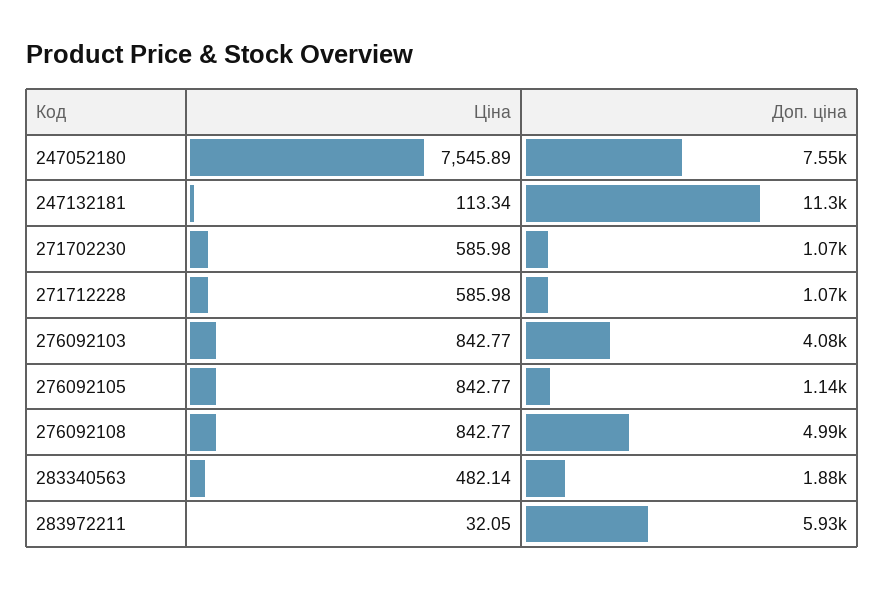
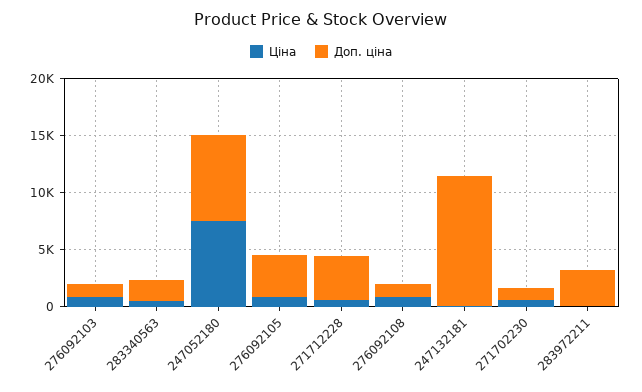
Доп. ціна, 271712228: 1070 -> 4000
Доп. ціна, 276092103: 4080 -> 1000
Доп. ціна, 276092105: 1140 -> 4000
Доп. ціна, 276092108: 4990 -> 1000
Доп. ціна, 283972211: 5930 -> 3000

